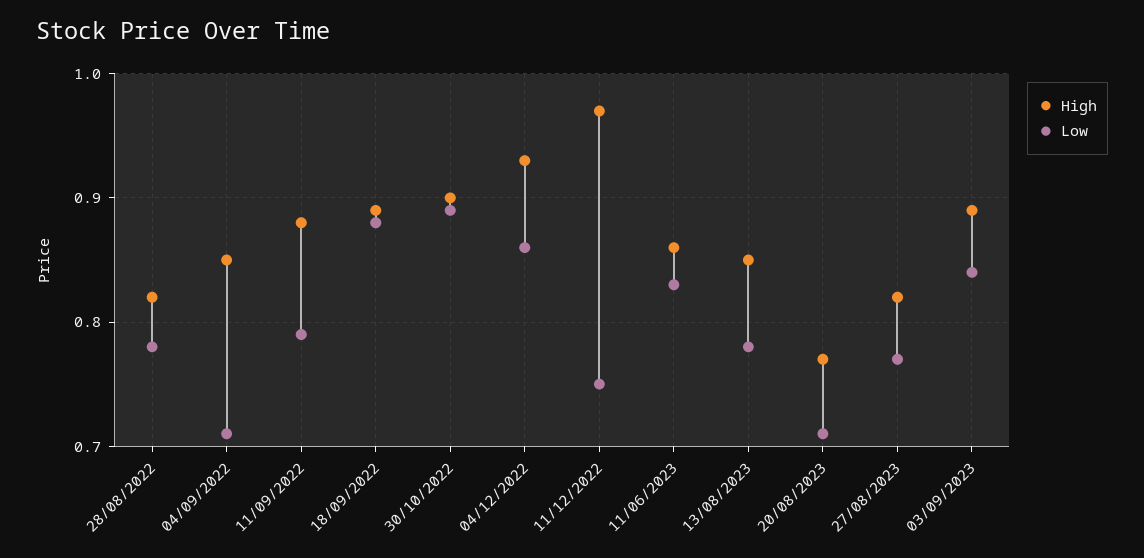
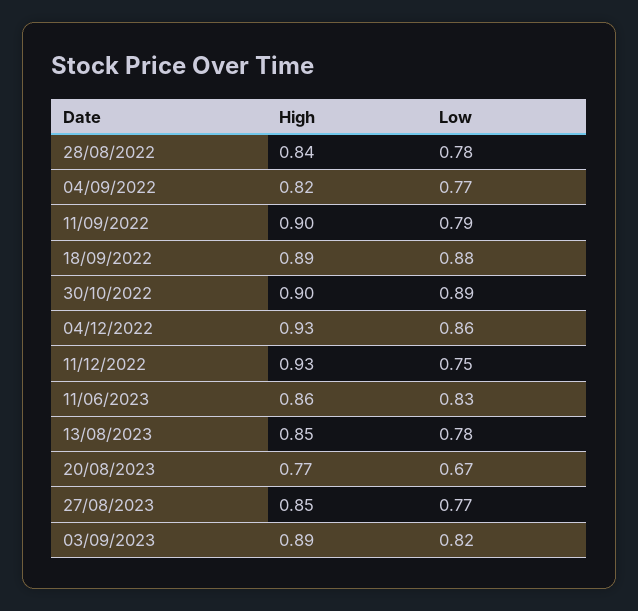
High, 28/08/2022: 0.82 -> 0.84
High, 04/09/2022: 0.85 -> 0.82
Low, 04/09/2022: 0.71 -> 0.77
High, 11/09/2022: 0.88 -> 0.9
High, 11/12/2022: 0.97 -> 0.93
Low, 20/08/2023: 0.71 -> 0.67
High, 27/08/2023: 0.82 -> 0.85
Low, 03/09/2023: 0.84 -> 0.82

